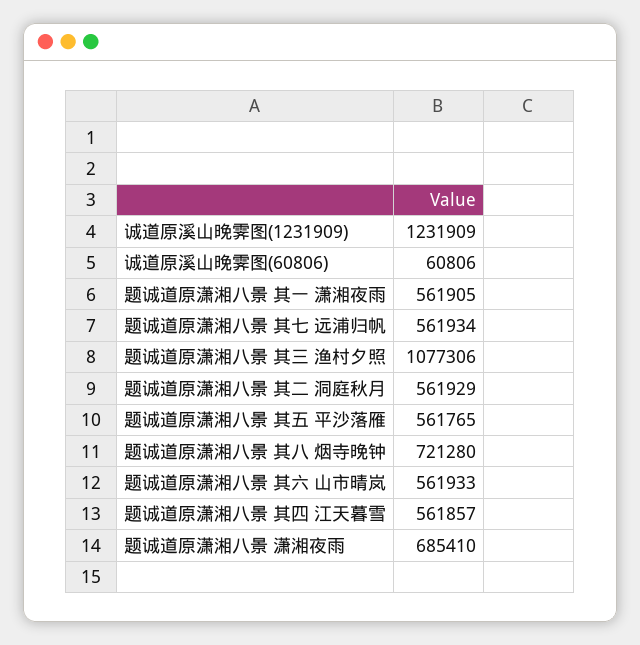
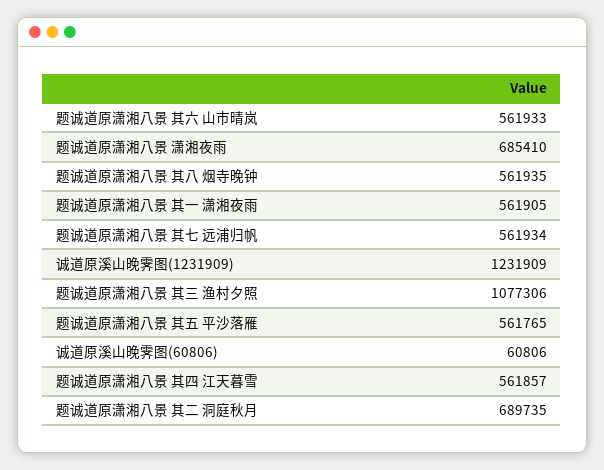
题诚道原潇湘八景 其二 洞庭秋月: 561929 -> 689735
题诚道原潇湘八景 其八 烟寺晚钟: 721280 -> 561935

